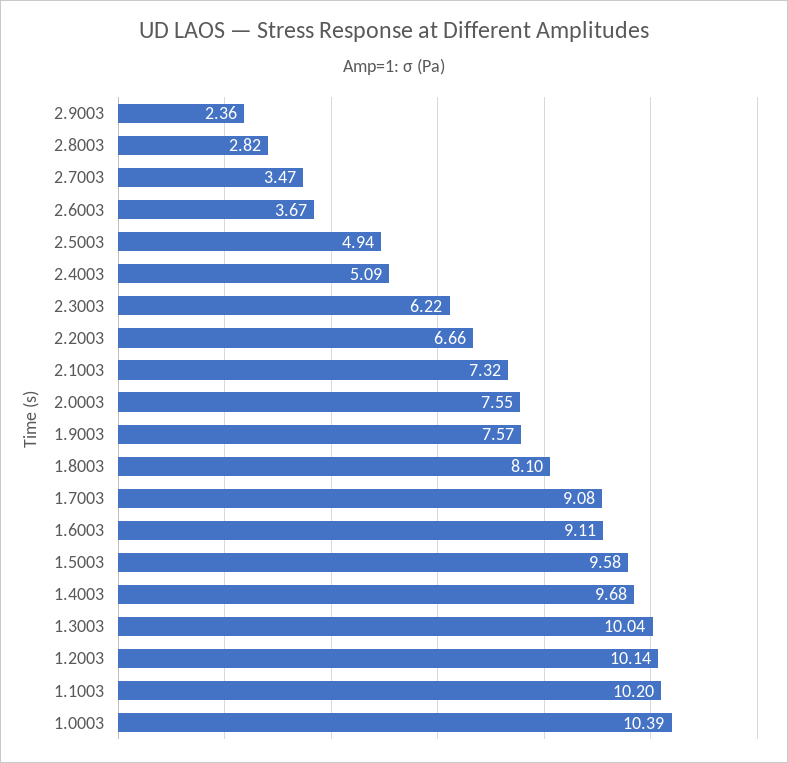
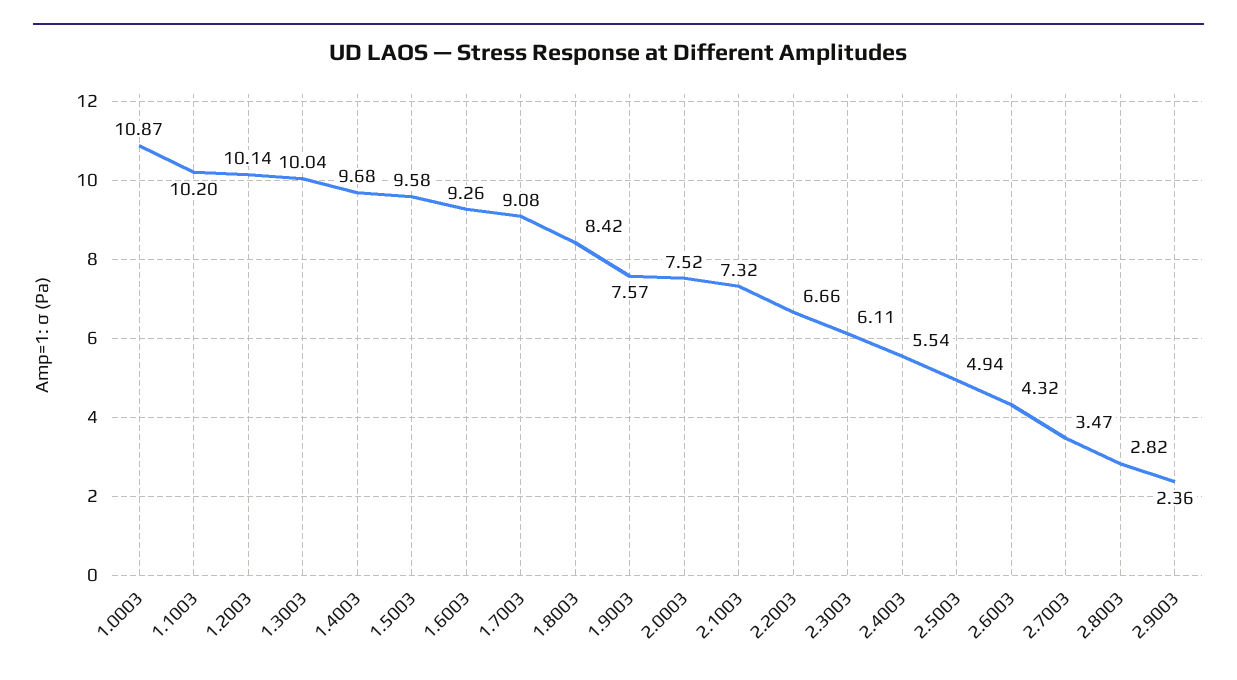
2.6003: 3.67 -> 4.32
2.4003: 5.09 -> 5.54
2.3003: 6.22 -> 6.11
2.0003: 7.55 -> 7.52
1.8003: 8.1 -> 8.42
1.6003: 9.11 -> 9.26
1.0003: 10.39 -> 10.87

